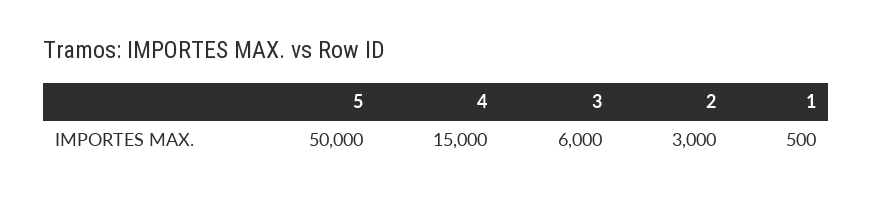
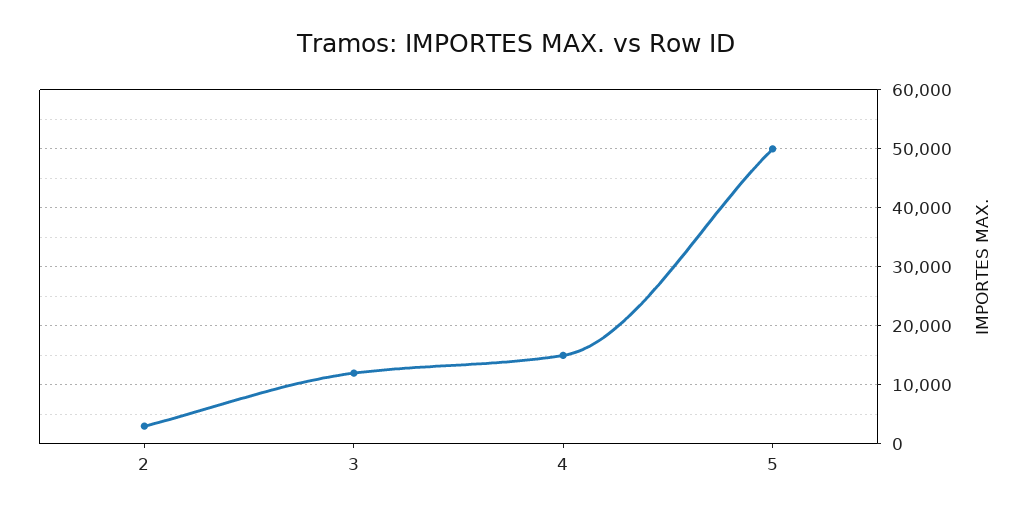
3: 6000 -> 12000
1: 500 -> none

